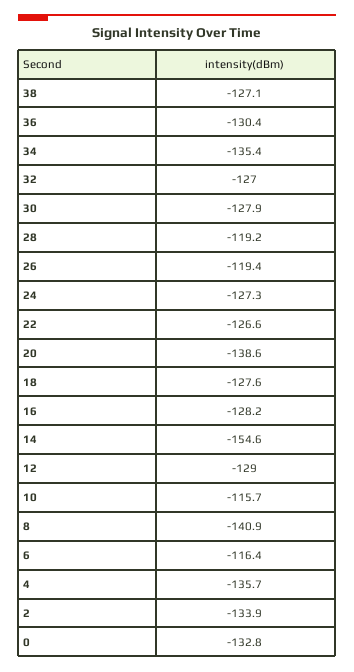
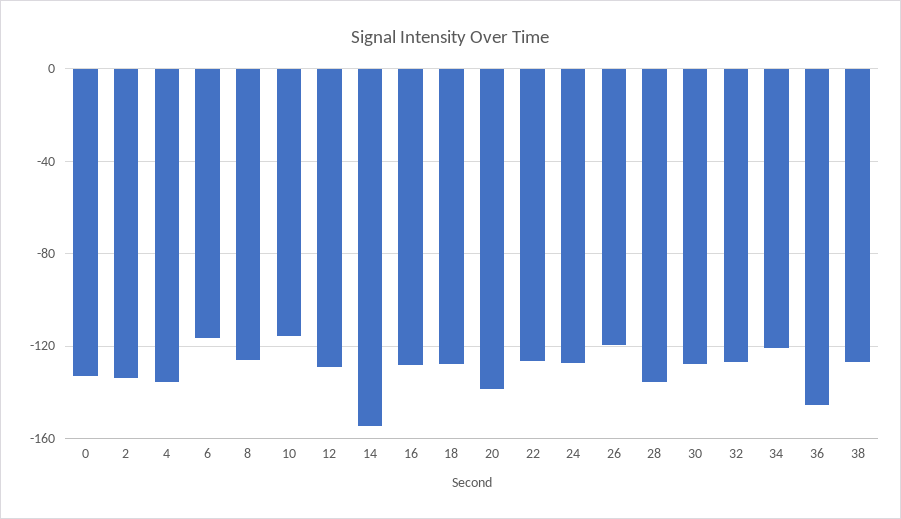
36: -130.4 -> -145
34: -135.4 -> -120
28: -119.2 -> -135
8: -140.9 -> -125

